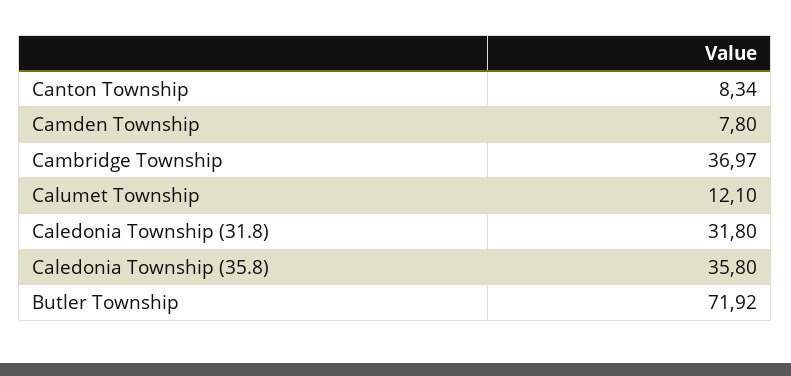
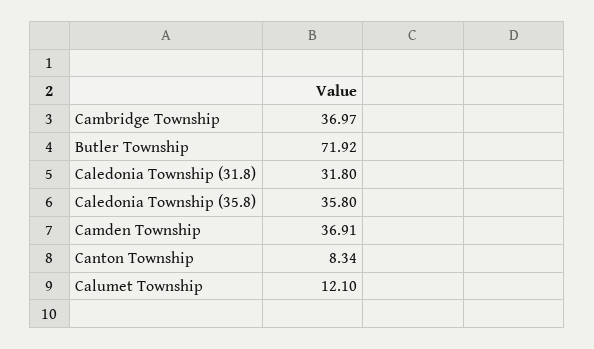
Camden Township: 7.8 -> 36.91

